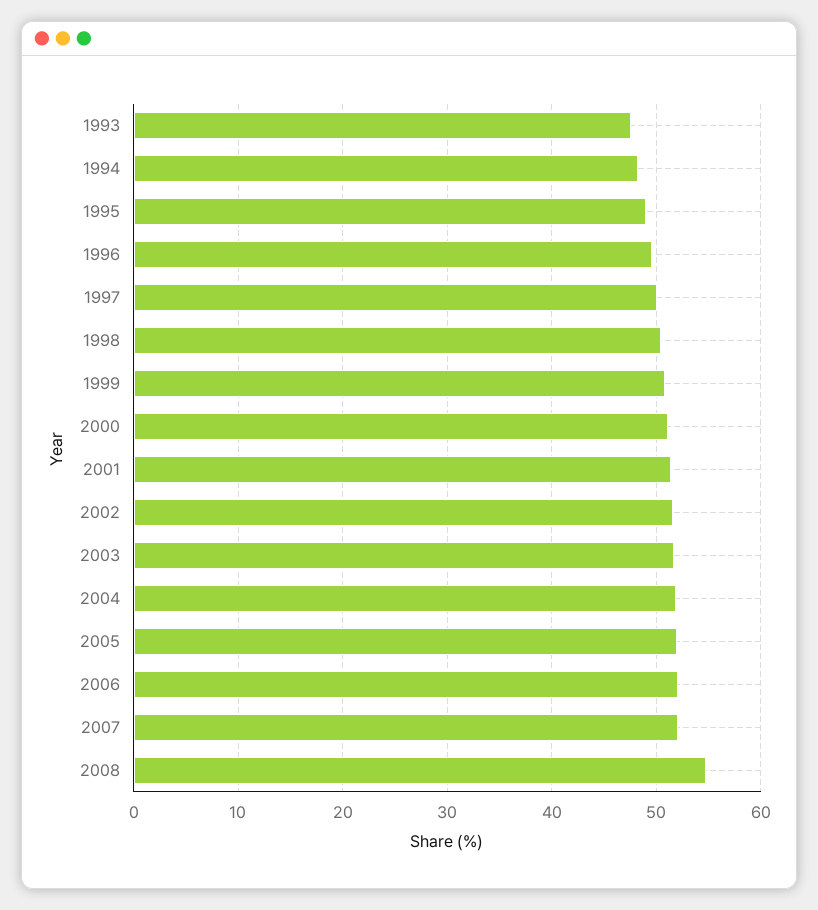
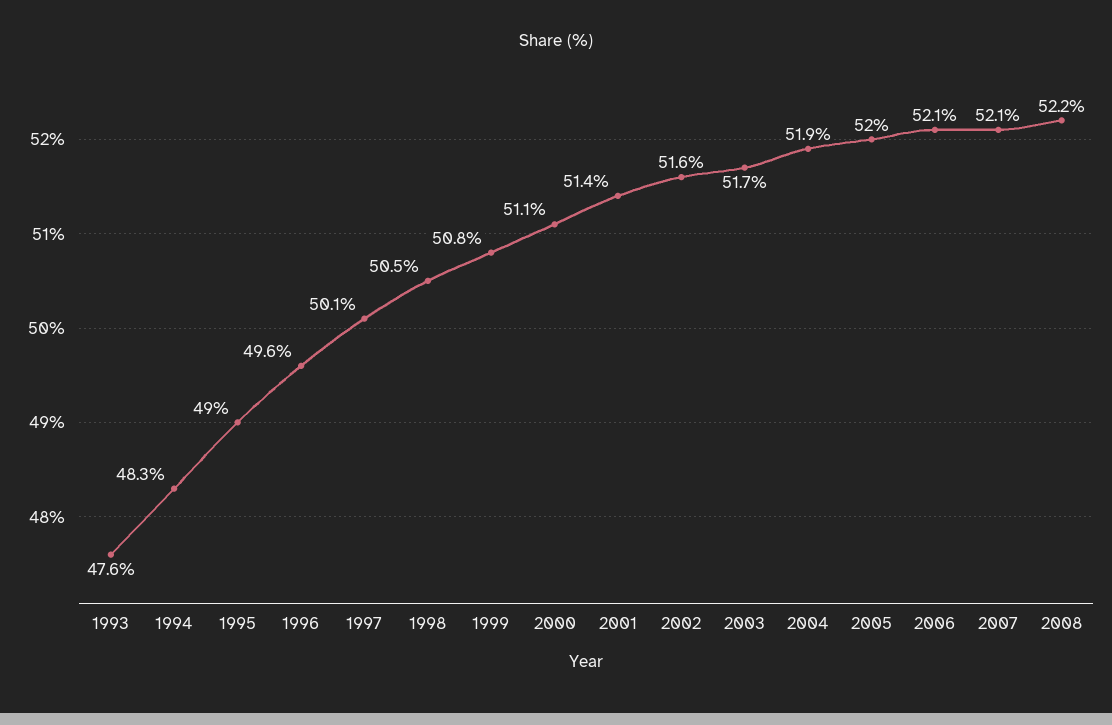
2008: 55 -> 52.2

